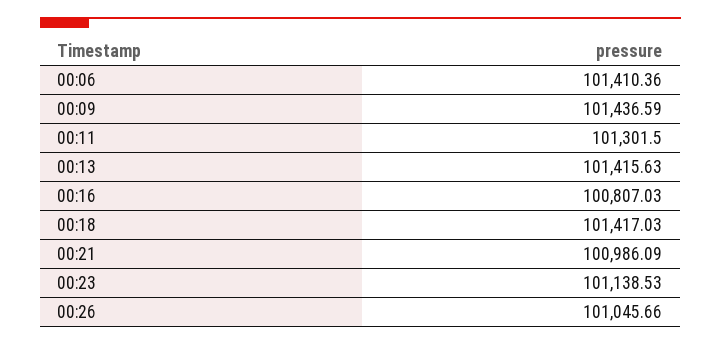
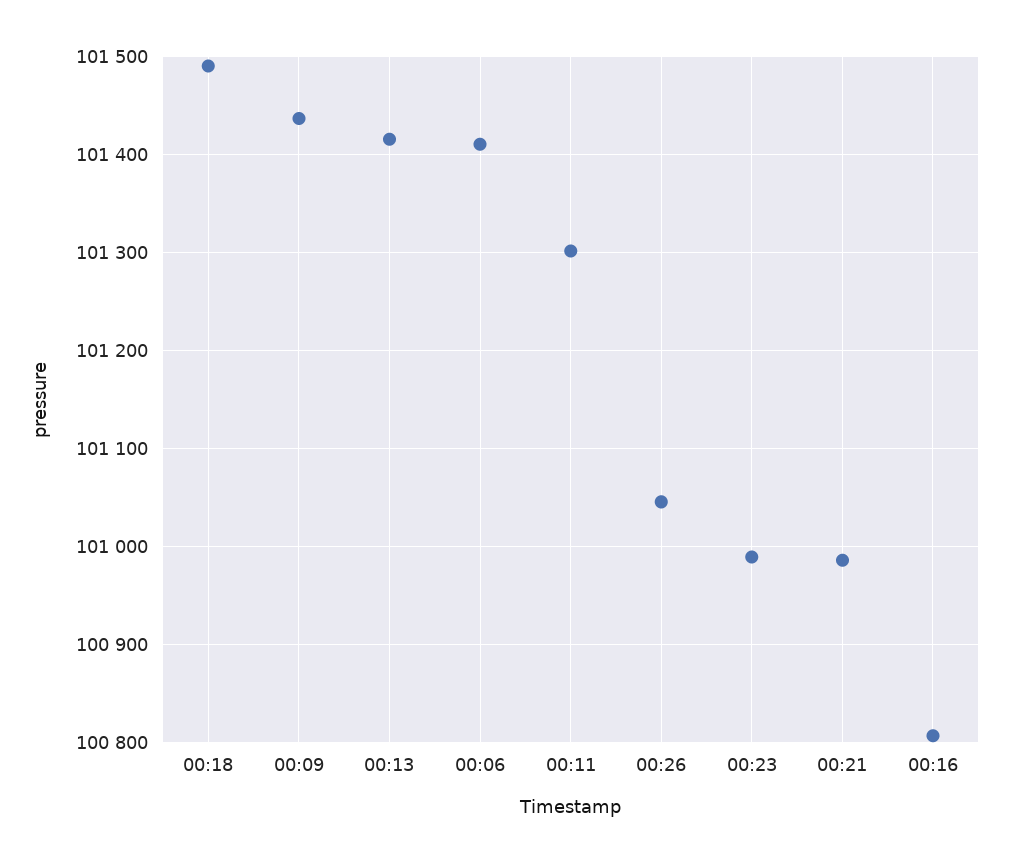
00:18: 101417.03 -> 101490
00:23: 101138.53 -> 100990

